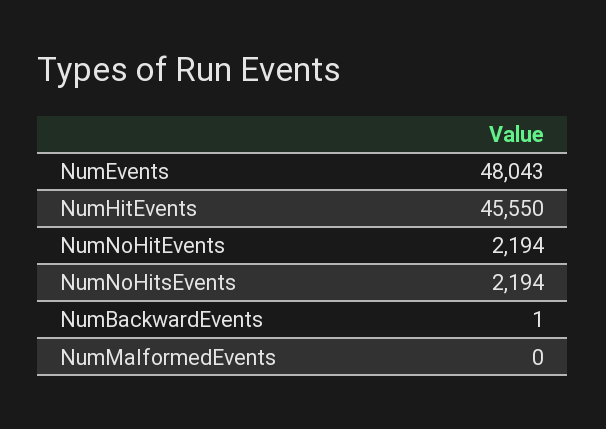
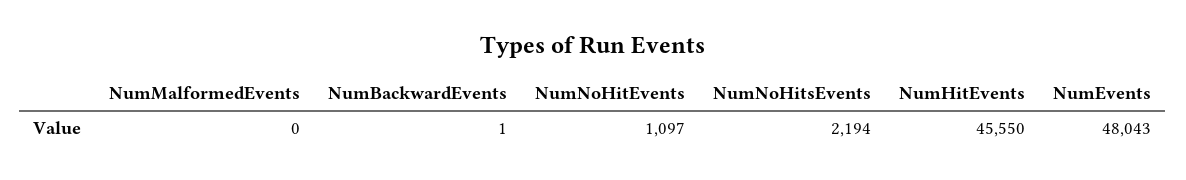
NumNoHitEvents: 2194 -> 1097

